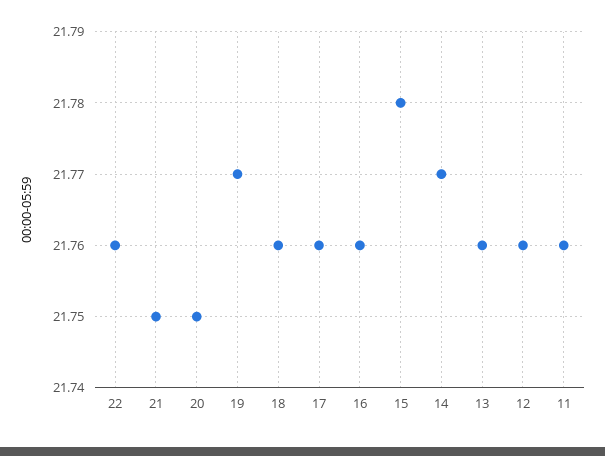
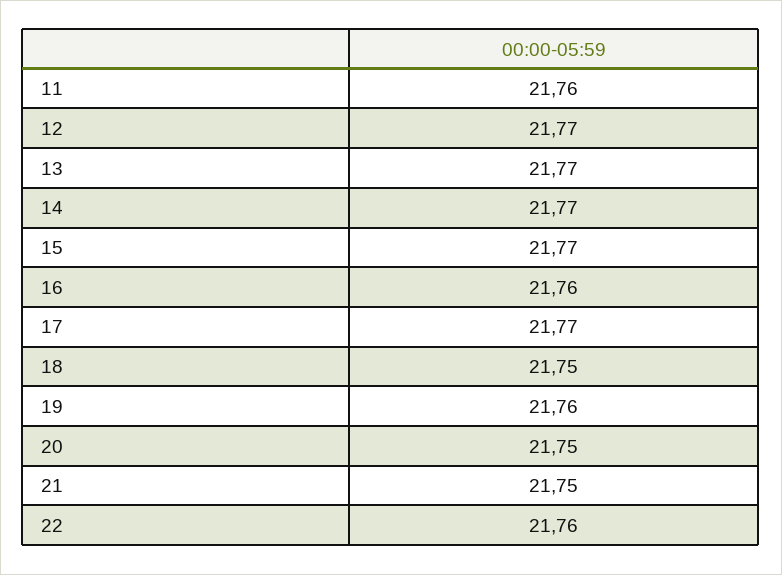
19: 21.77 -> 21.76
18: 21.76 -> 21.75
17: 21.76 -> 21.77
15: 21.78 -> 21.77
13: 21.76 -> 21.77
12: 21.76 -> 21.77

